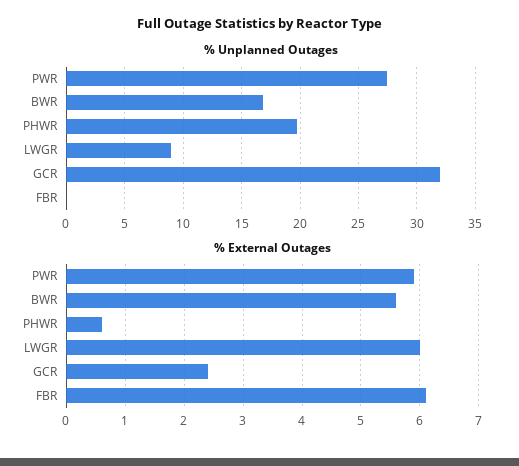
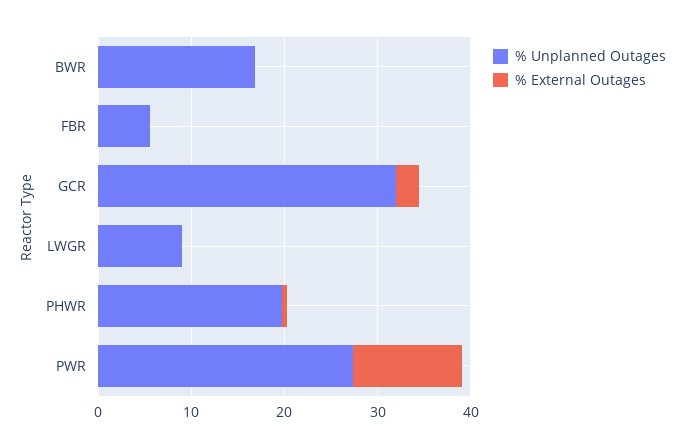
% Unplanned Outages, FBR: 0 -> 6
% External Outages, PWR: 6 -> 12
% External Outages, BWR: 5.5 -> 0
% External Outages, LWGR: 6 -> 0
% External Outages, FBR: 6 -> 0

